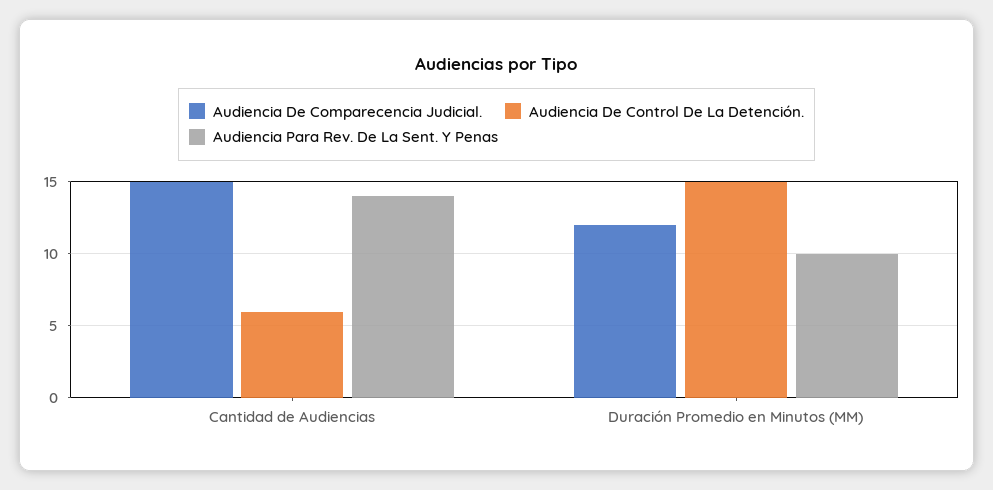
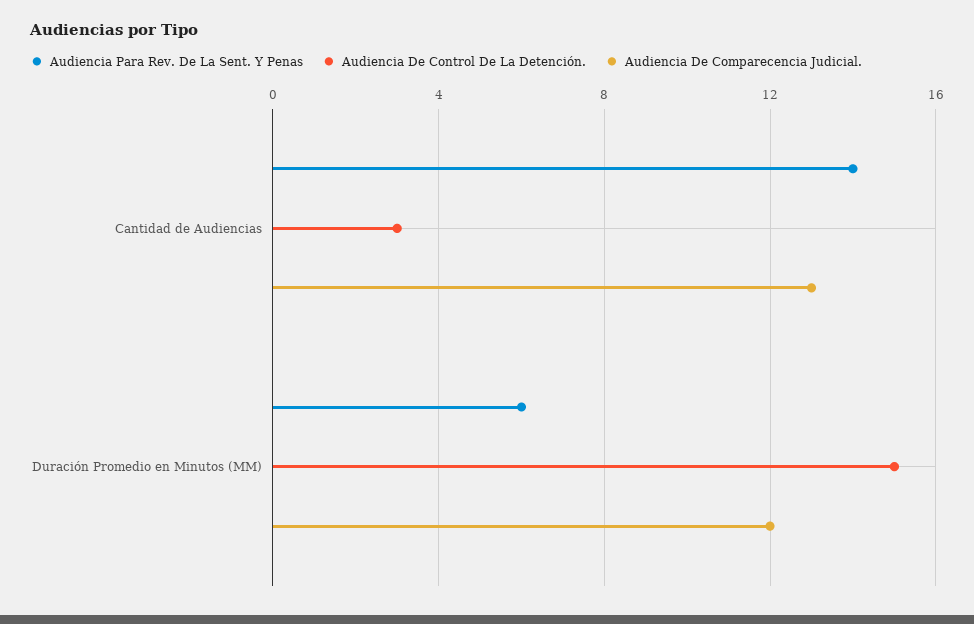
Audiencia De Comparecencia Judicial., Cantidad de Audiencias: 15 -> 13
Audiencia De Control De La Detención., Cantidad de Audiencias: 6 -> 3
Audiencia Para Rev. De La Sent. Y Penas, Duración Promedio en Minutos (MM): 10 -> 6

